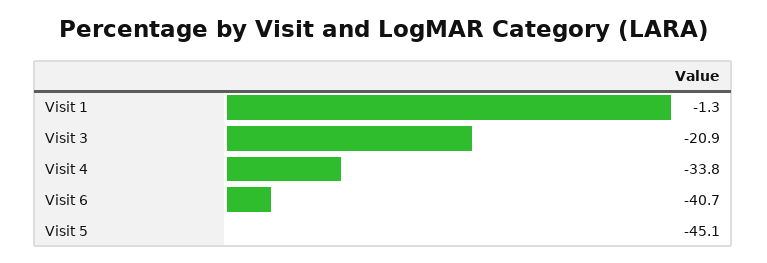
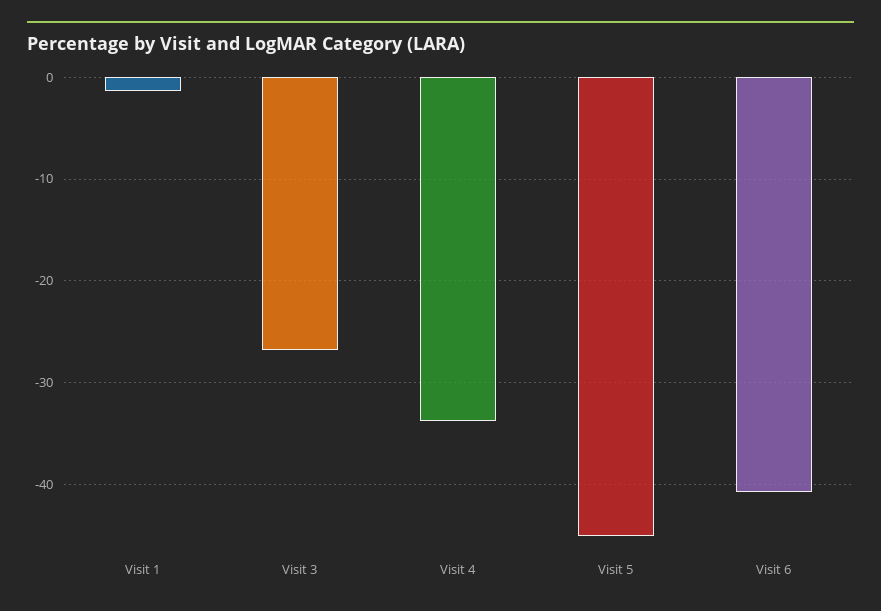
Visit 3: -20.9 -> -27

